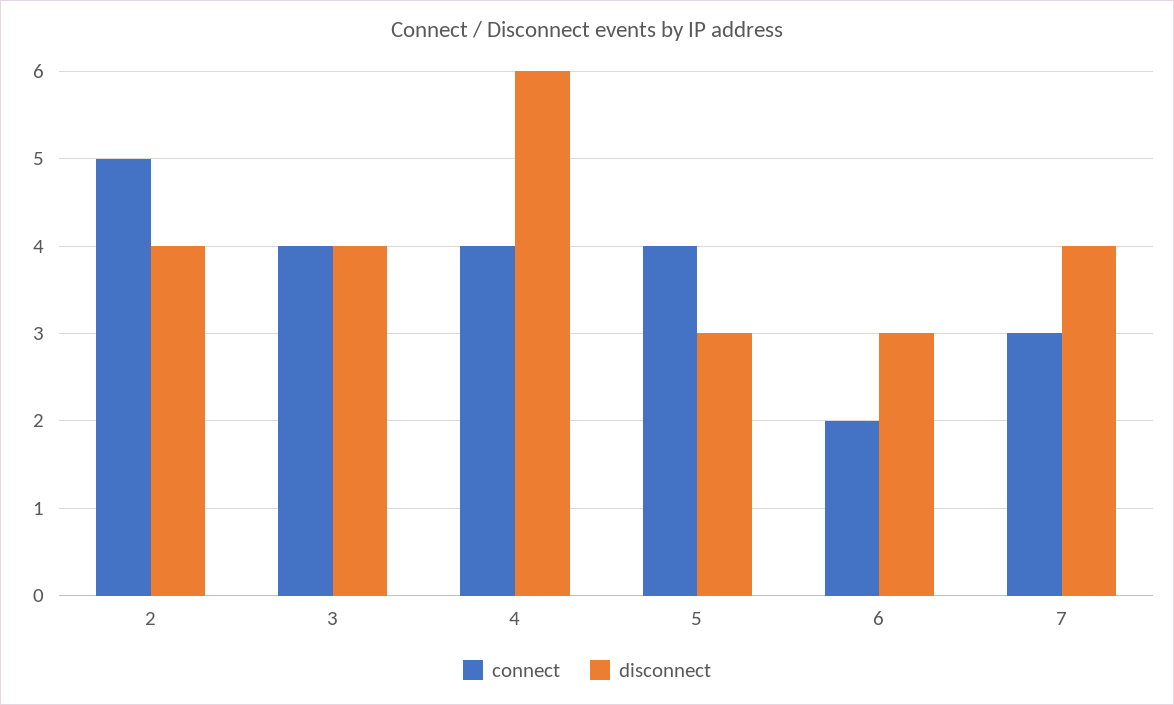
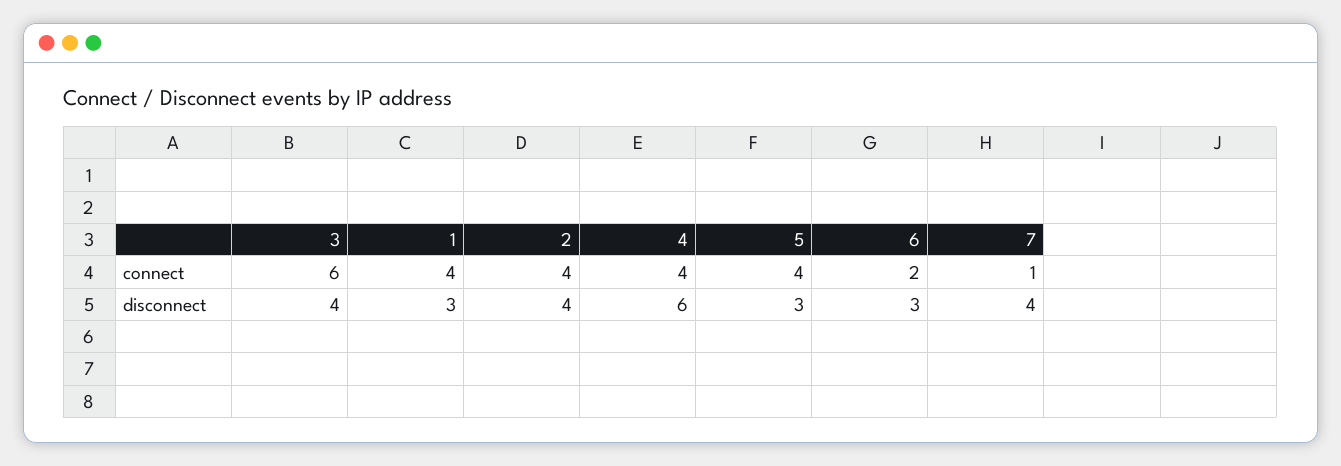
connect, 2: 5 -> 4
connect, 3: 4 -> 6
connect, 7: 3 -> 1
connect, 1: none -> 4
disconnect, 1: none -> 3

